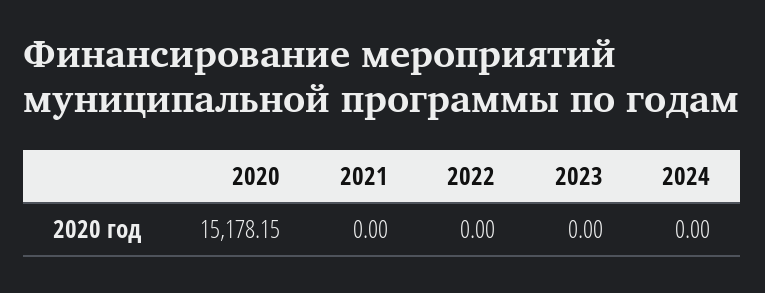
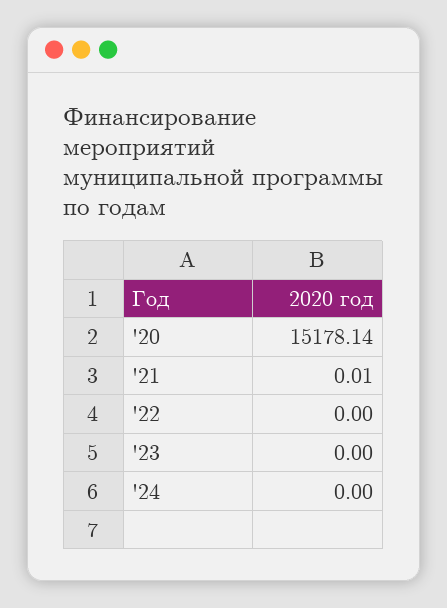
2020: 15178.15 -> 15178.14
2021: 0 -> 0.01

